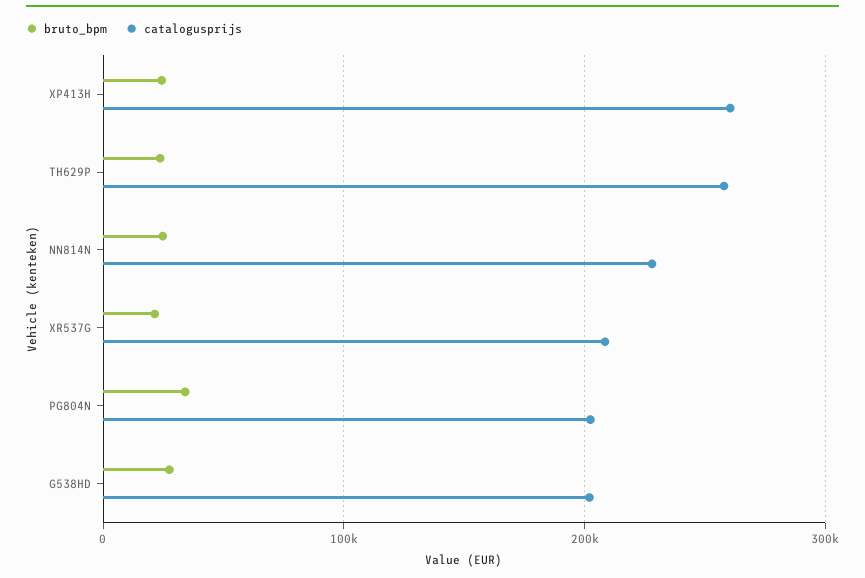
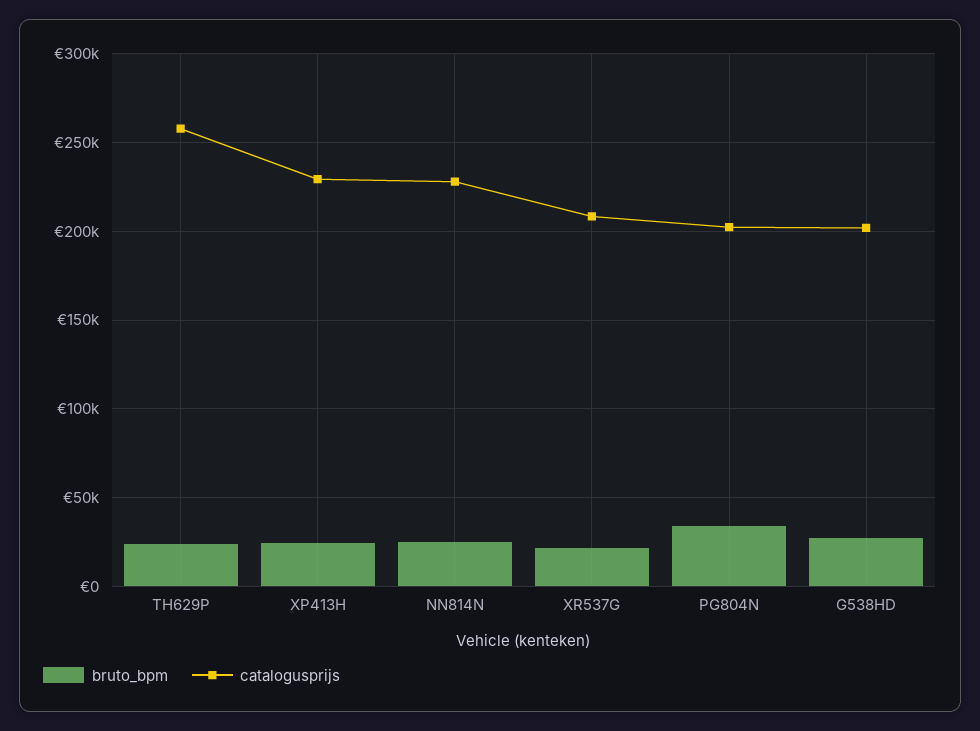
catalogusprijs, XP413H: 260000 -> 230000

